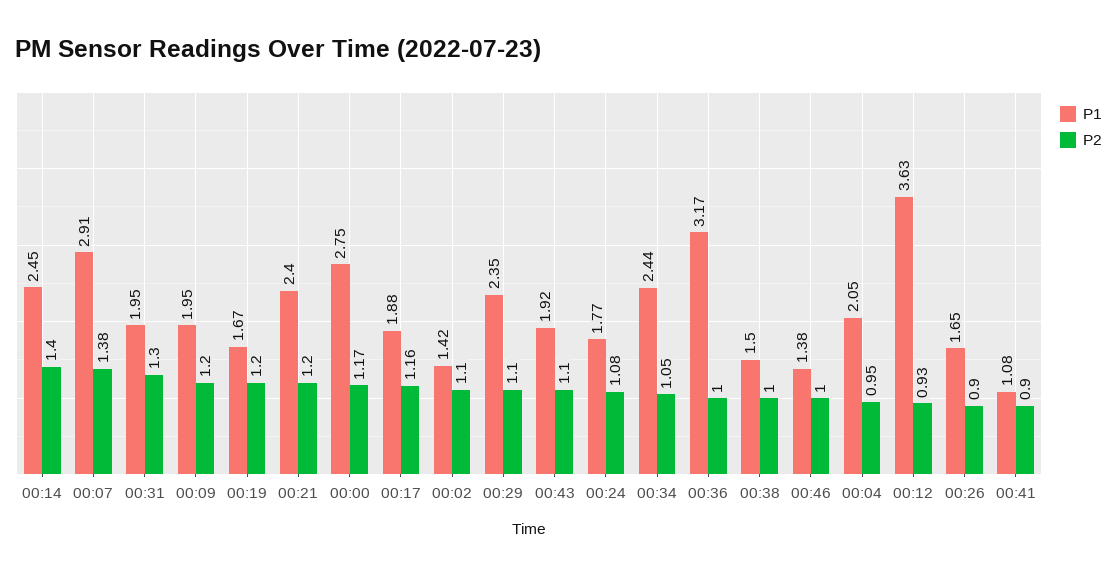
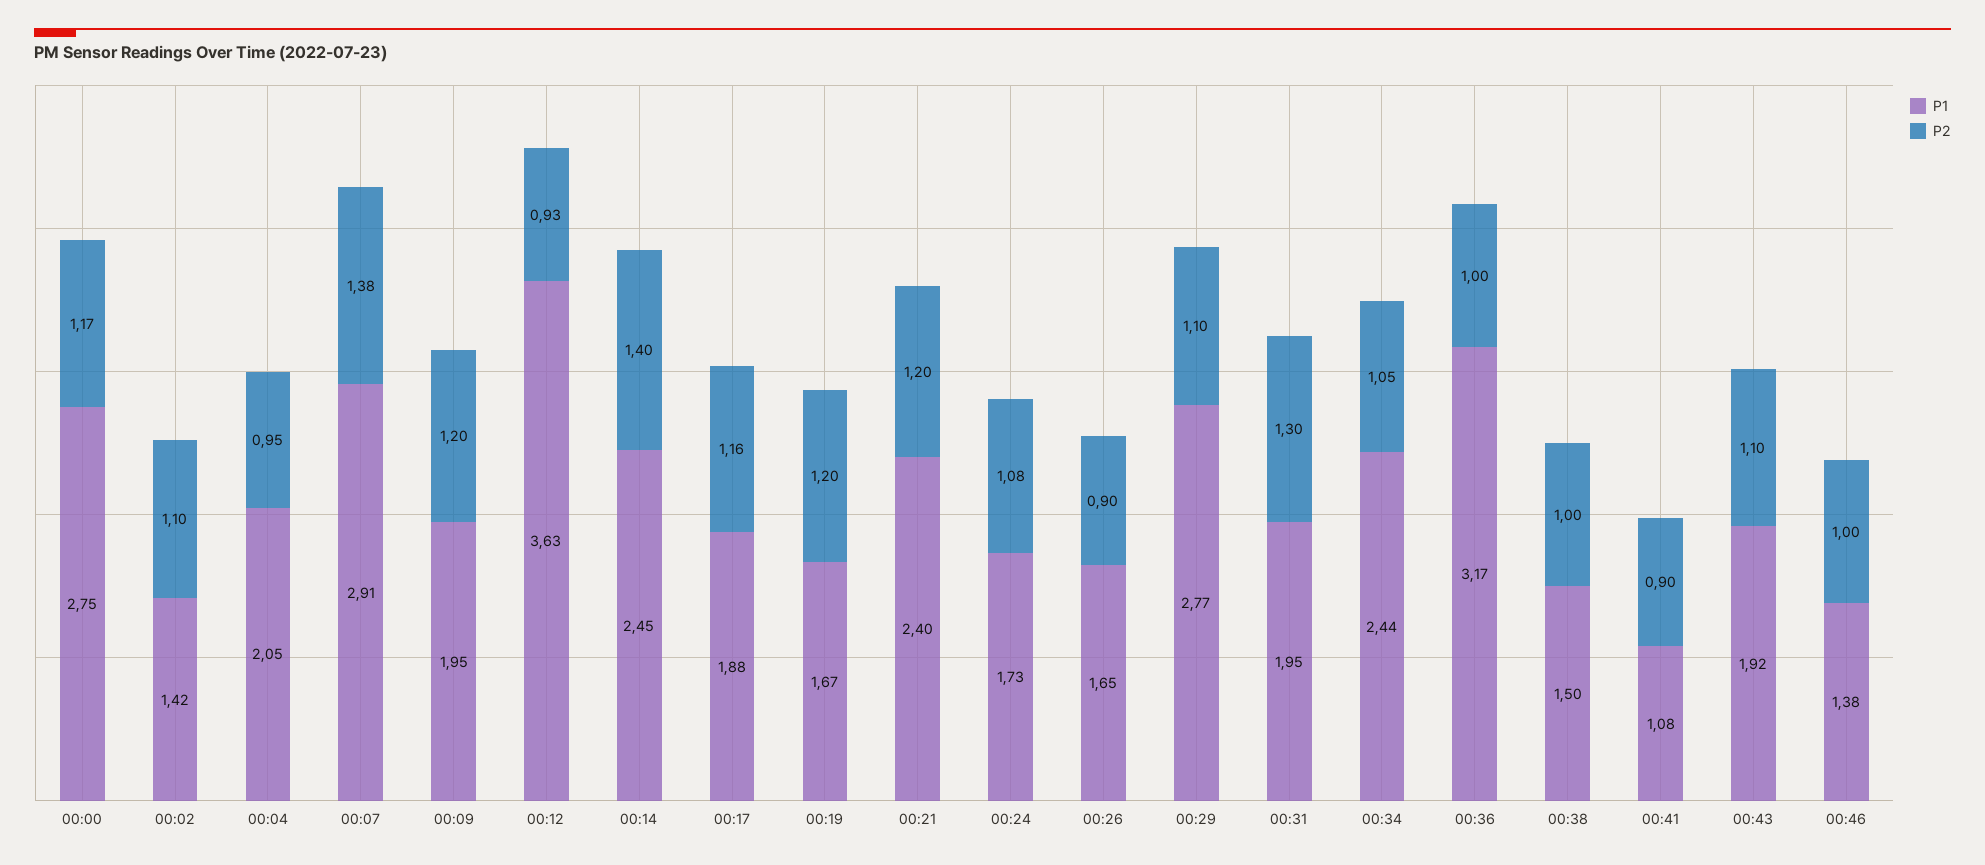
P1, 00:29: 2.35 -> 2.77
P1, 00:24: 1.77 -> 1.73

